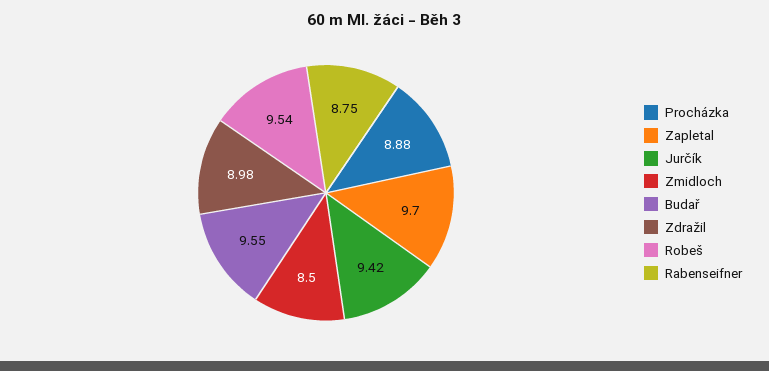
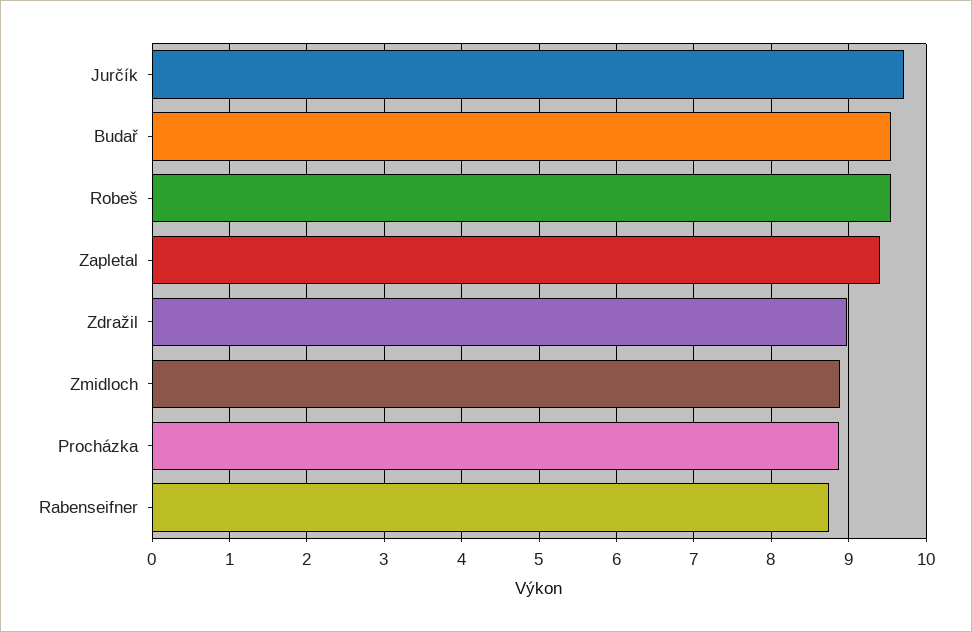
Zapletal: 9.7 -> 9.4
Jurčík: 9.42 -> 9.7
Zmidloch: 8.5 -> 8.9

